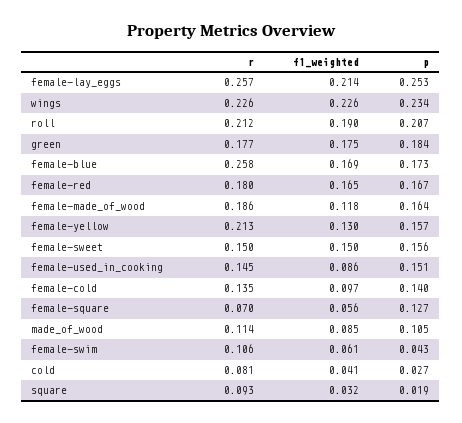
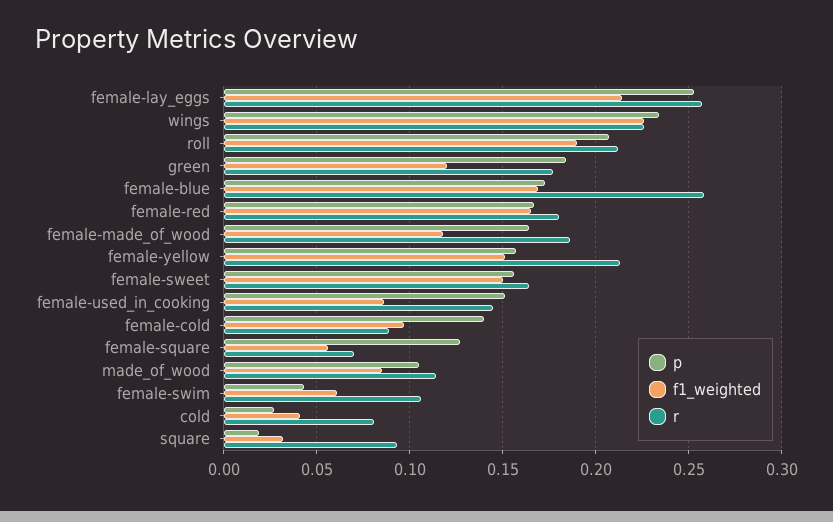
f1_weighted, green: 0.175 -> 0.12
f1_weighted, female-yellow: 0.13 -> 0.15
r, female-sweet: 0.15 -> 0.165
r, female-cold: 0.135 -> 0.09

